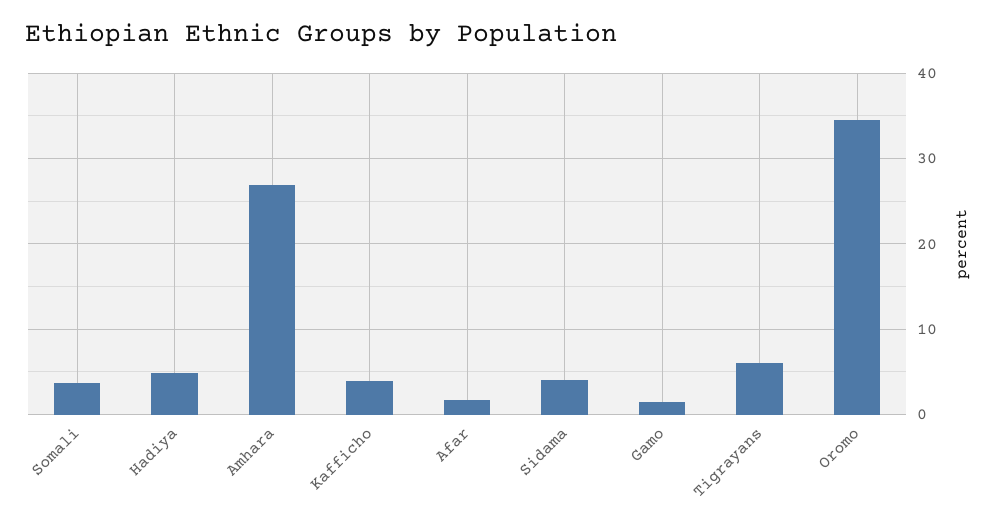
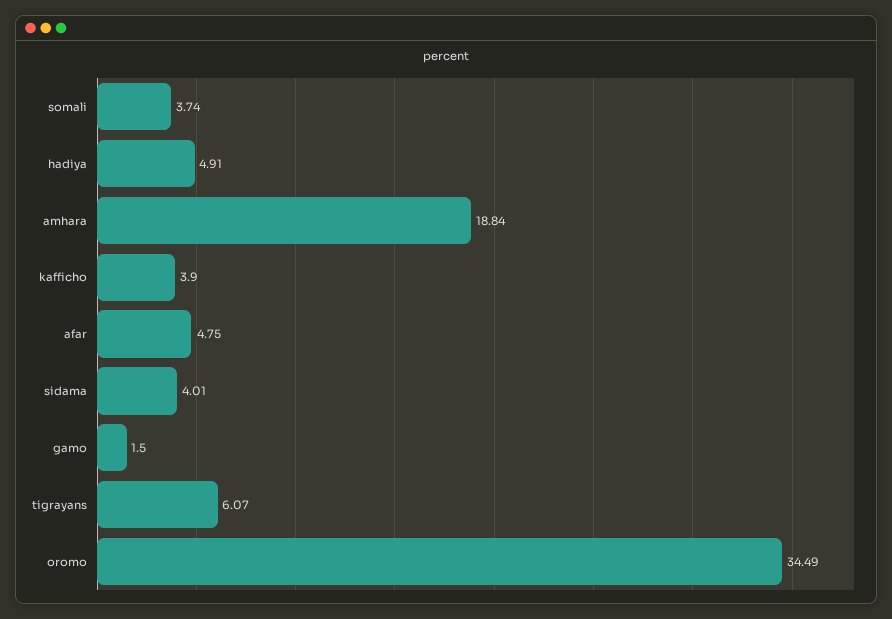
Amhara: 27 -> 18.84
Afar: 2 -> 4.75

